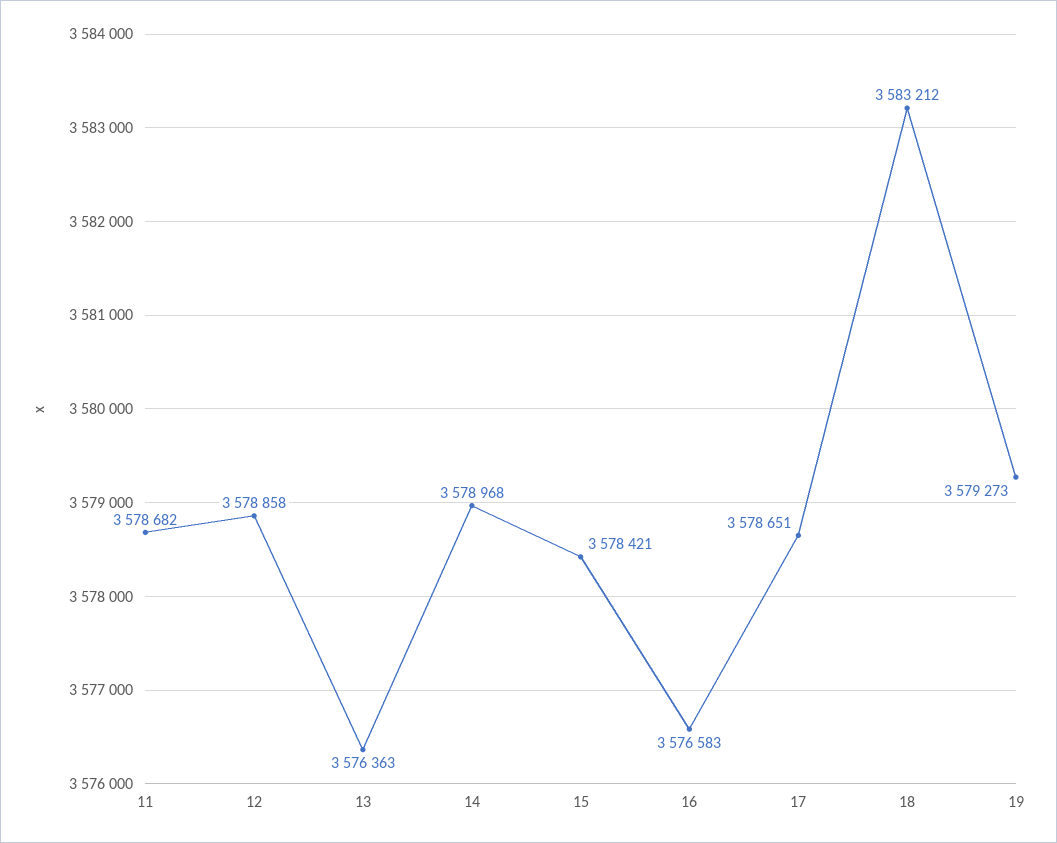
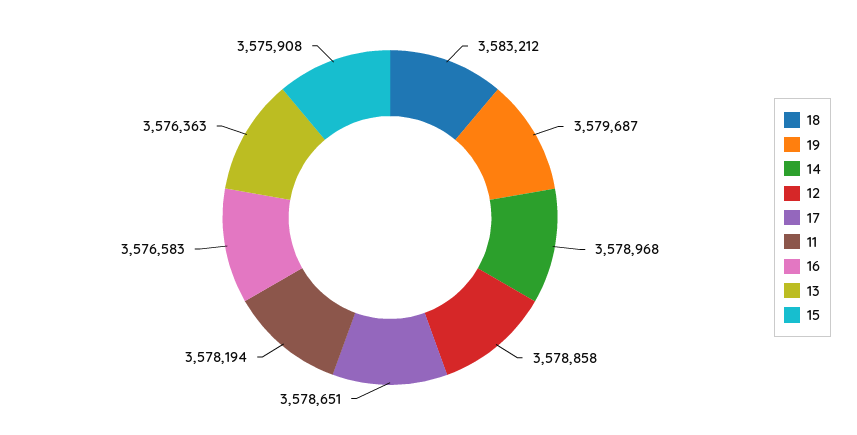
11: 3578682 -> 3578194
15: 3578421 -> 3575908
19: 3579273 -> 3579687

